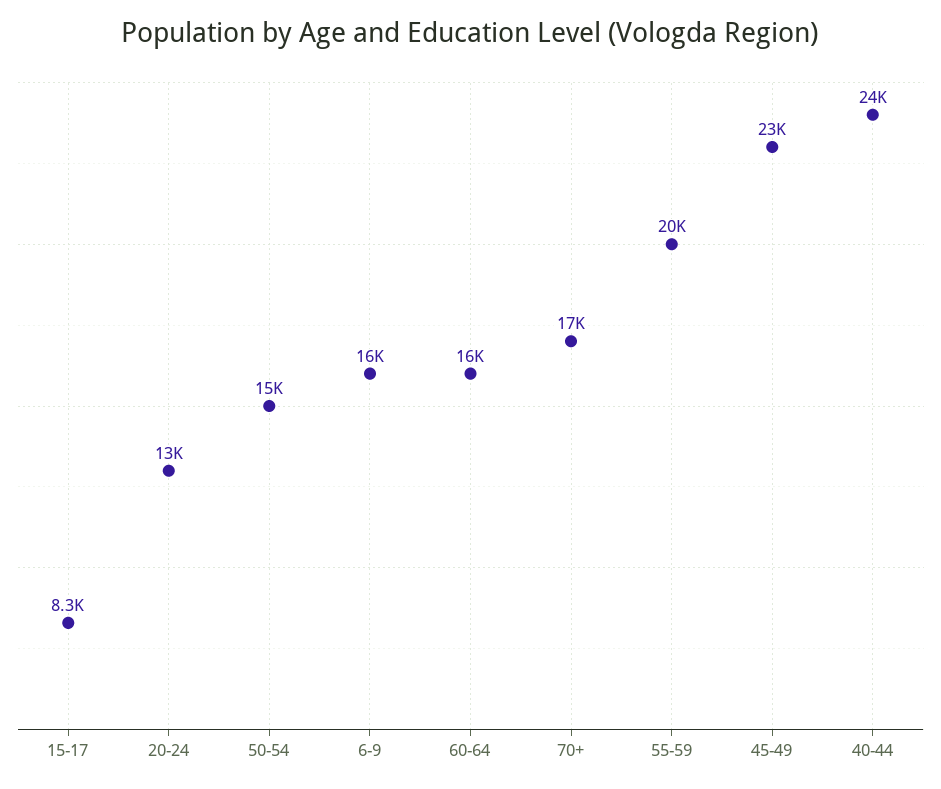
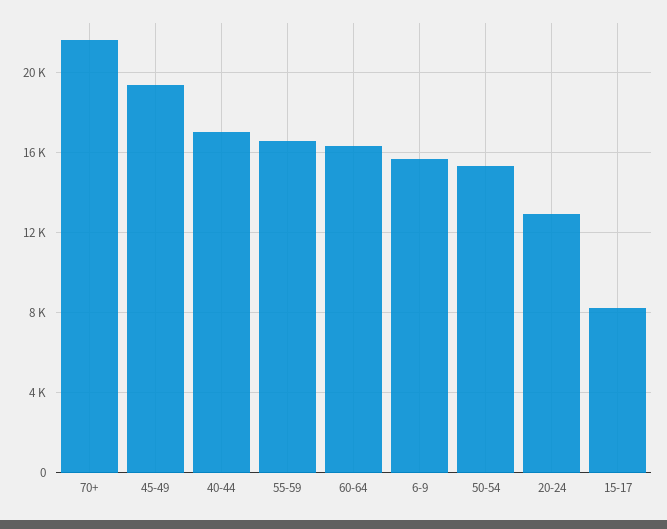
70+: 17000 -> 21500
55-59: 20000 -> 16500
45-49: 23000 -> 19500
40-44: 24000 -> 17000

